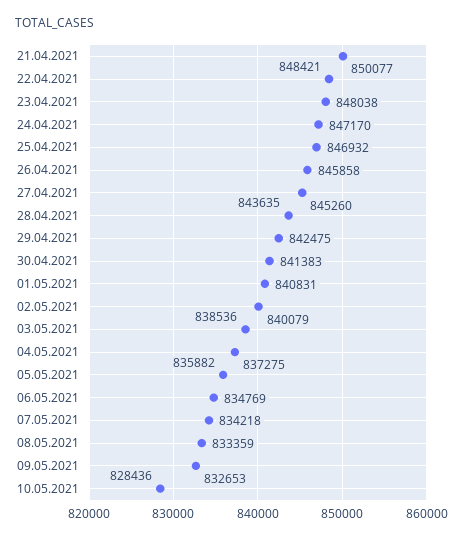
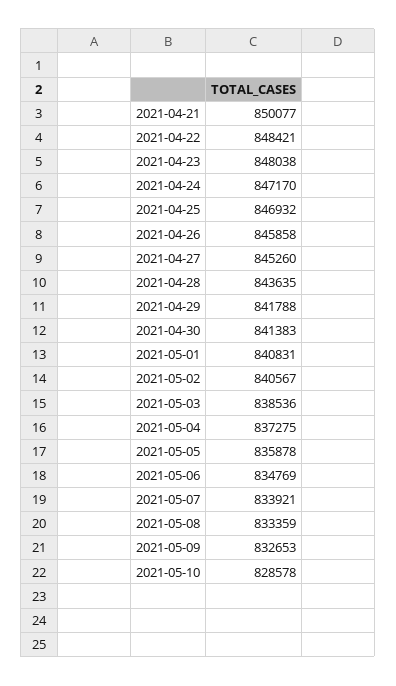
29.04.2021: 842475 -> 841788
02.05.2021: 840079 -> 840567
05.05.2021: 835882 -> 835878
07.05.2021: 834218 -> 833921
10.05.2021: 828436 -> 828578

